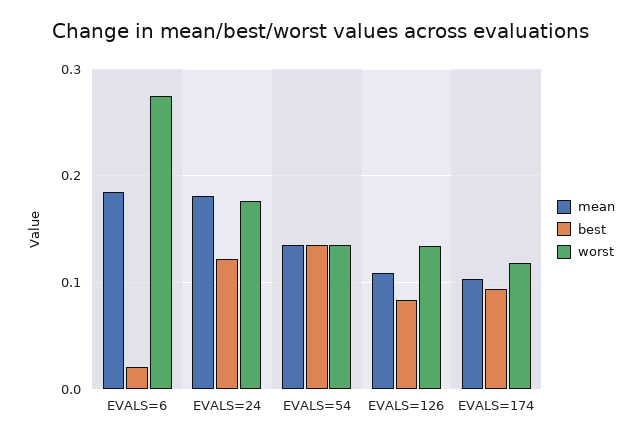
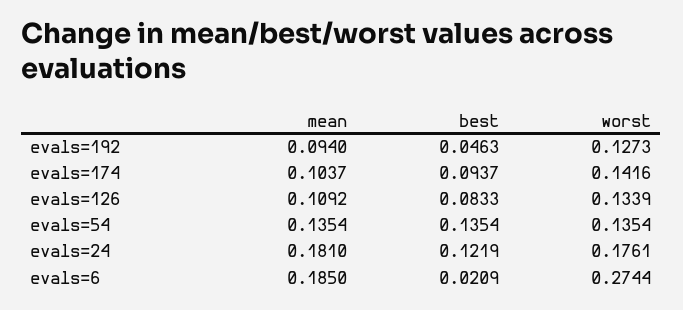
worst, EVALS=174: 0.12 -> 0.1416
mean, evals=192: none -> 0.094
best, evals=192: none -> 0.0463
worst, evals=192: none -> 0.1273

